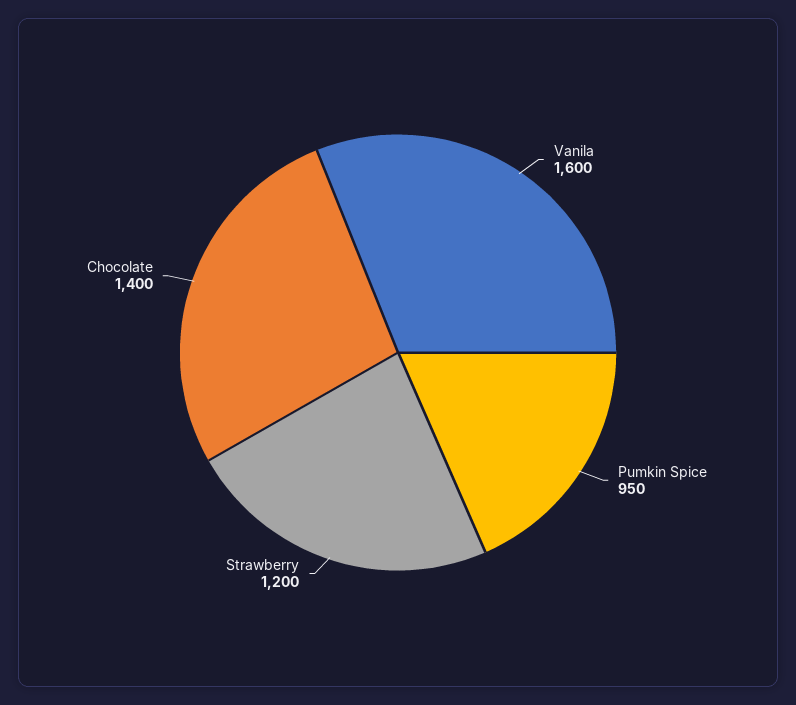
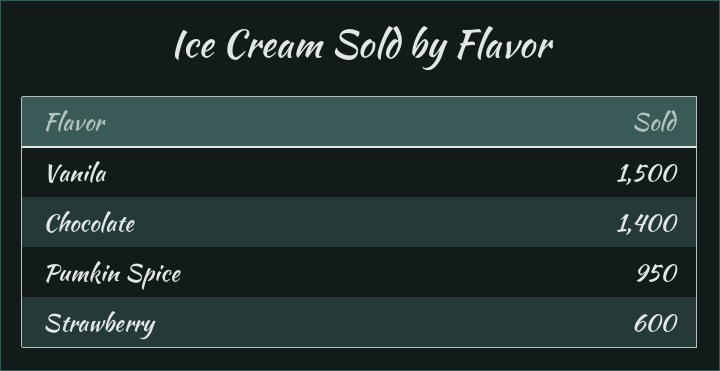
Vanila: 1600 -> 1500
Strawberry: 1200 -> 600

